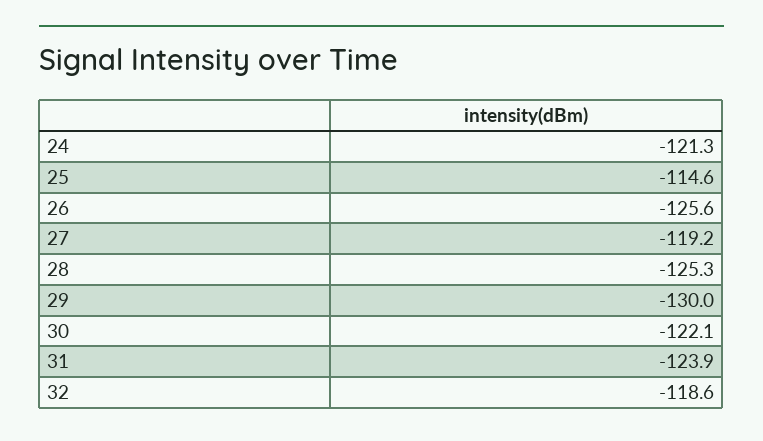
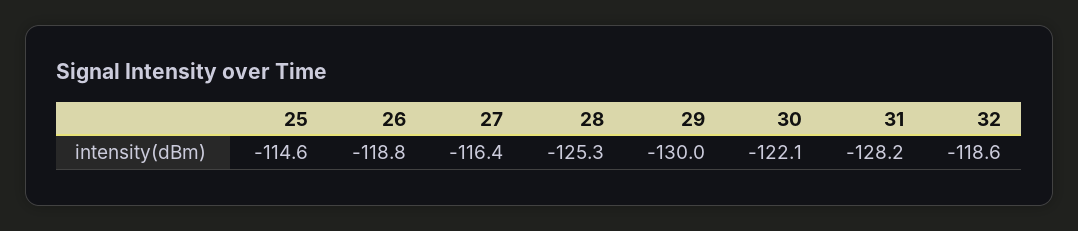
24: -121.3 -> none
26: -125.6 -> -118.8
27: -119.2 -> -116.4
31: -123.9 -> -128.2

